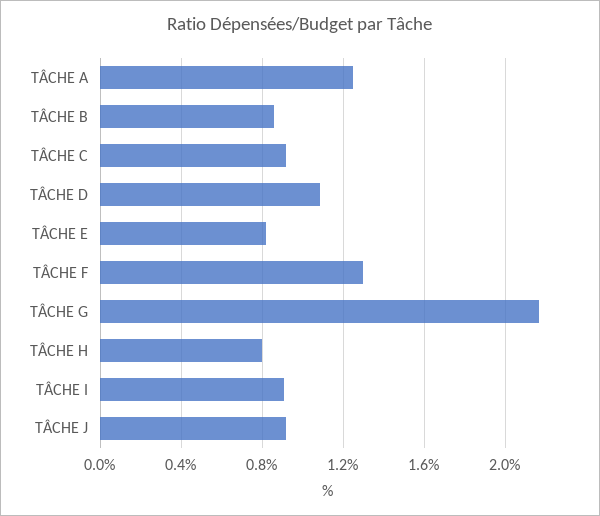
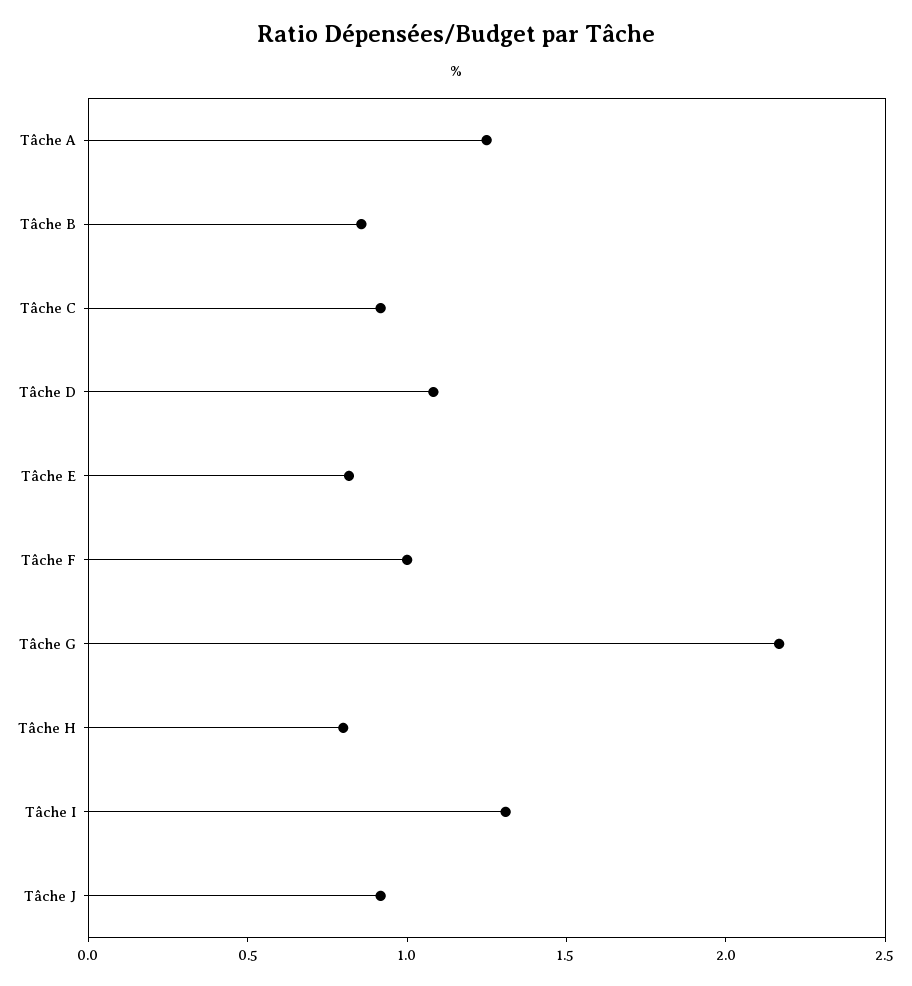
TÂCHE F: 1.3 -> 1
TÂCHE I: 0.9 -> 1.3

